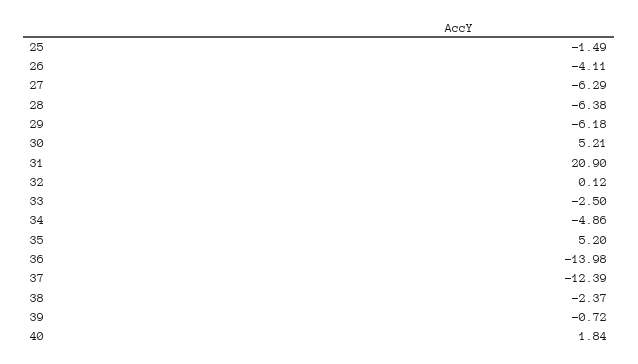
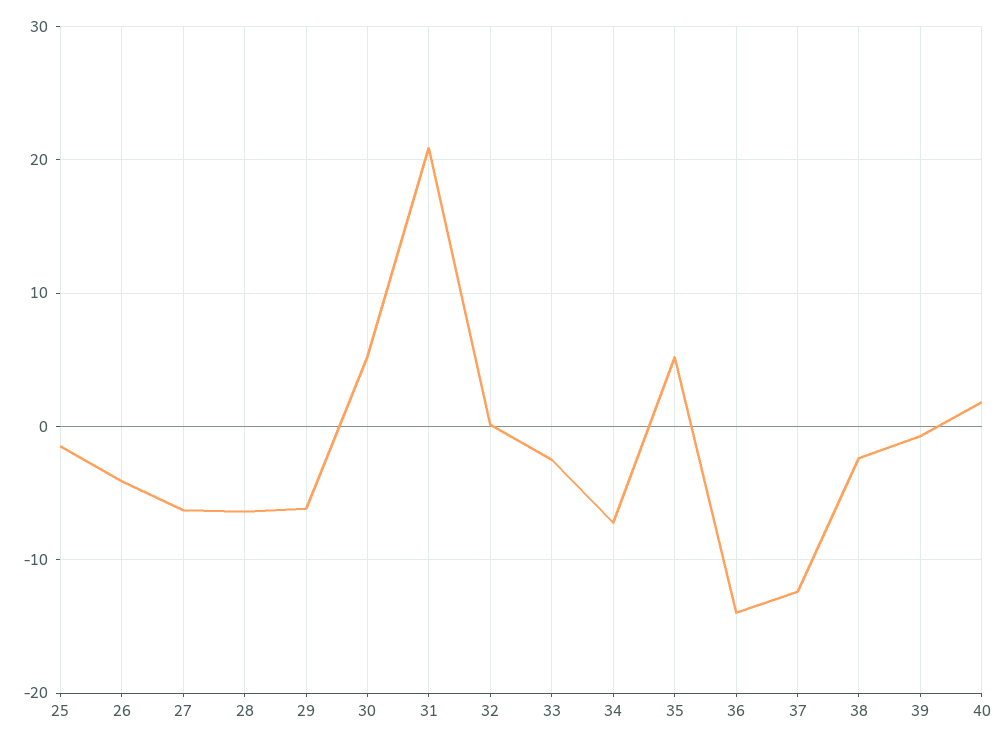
34: -4.86 -> -7

